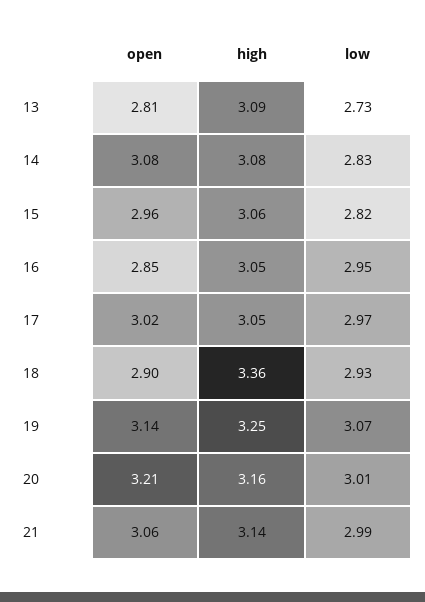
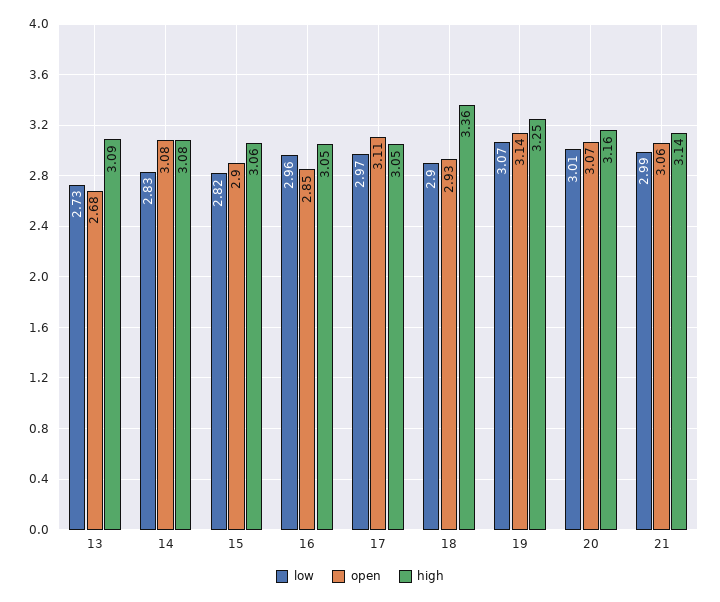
open, 13: 2.81 -> 2.68
open, 15: 2.96 -> 2.9
low, 16: 2.95 -> 2.96
open, 17: 3.02 -> 3.11
open, 18: 2.9 -> 2.93
low, 18: 2.93 -> 2.9
open, 20: 3.21 -> 3.07

